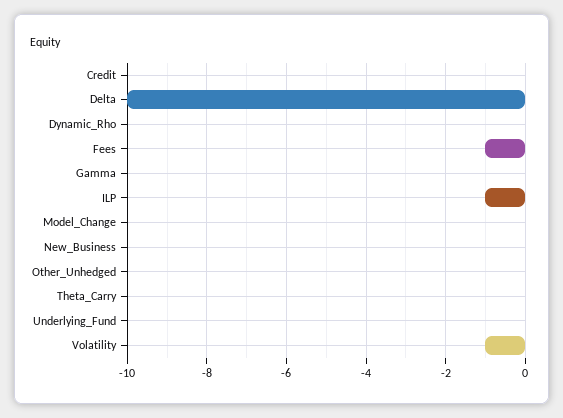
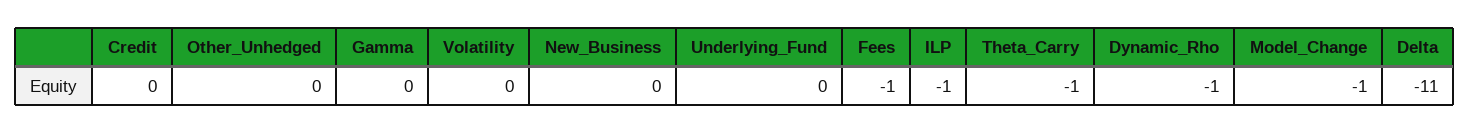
Delta: -10 -> -11
Dynamic_Rho: 0 -> -1
Model_Change: 0 -> -1
Theta_Carry: 0 -> -1
Volatility: -1 -> 0

